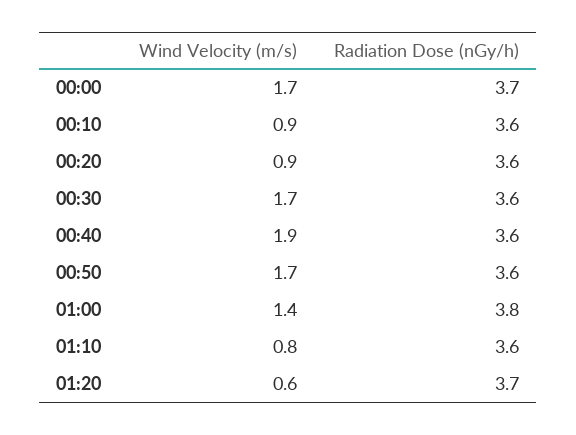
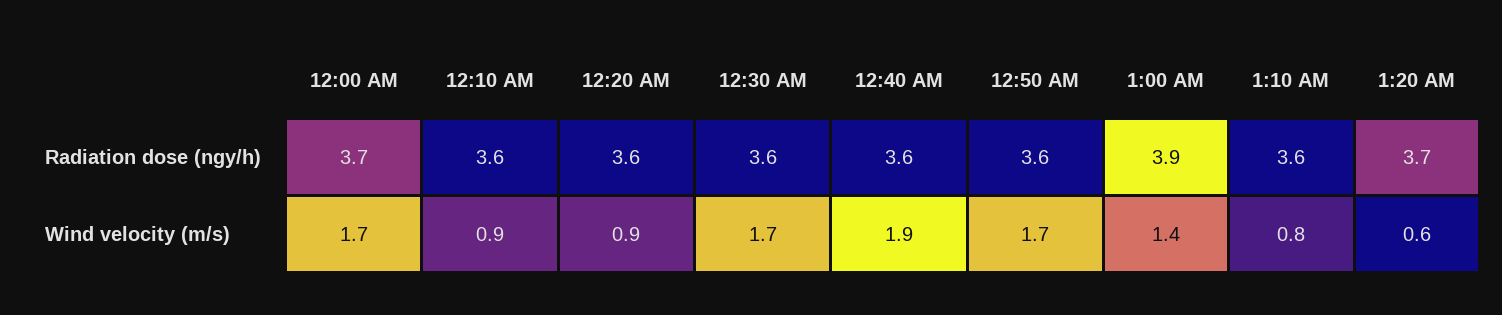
Radiation Dose (nGy/h), 01:00: 3.8 -> 3.9

